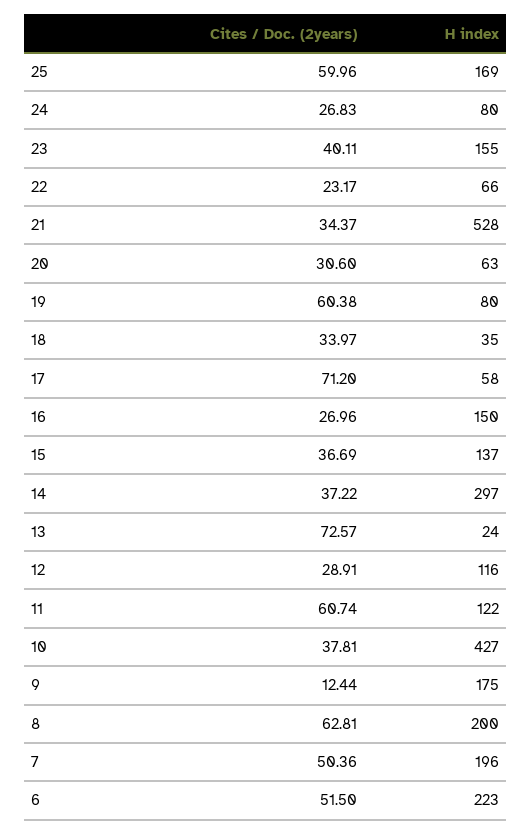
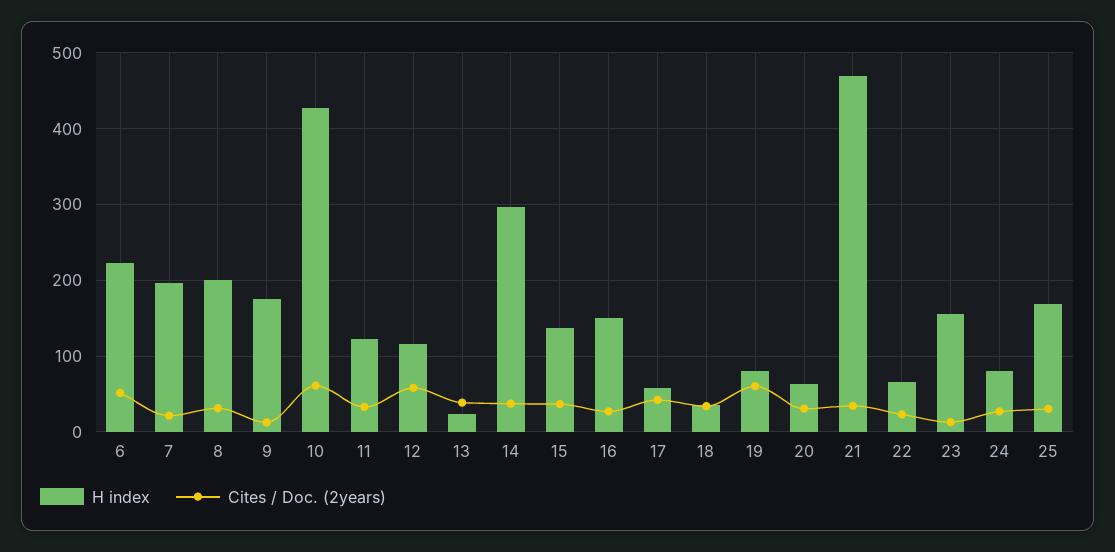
Cites / Doc. (2years), 25: 59.96 -> 30
Cites / Doc. (2years), 23: 40.11 -> 10
H index, 21: 528 -> 470
Cites / Doc. (2years), 17: 71.2 -> 40
Cites / Doc. (2years), 13: 72.57 -> 40
Cites / Doc. (2years), 12: 28.91 -> 60
Cites / Doc. (2years), 11: 60.74 -> 30
Cites / Doc. (2years), 10: 37.81 -> 60
Cites / Doc. (2years), 8: 62.81 -> 30
Cites / Doc. (2years), 7: 50.36 -> 20

